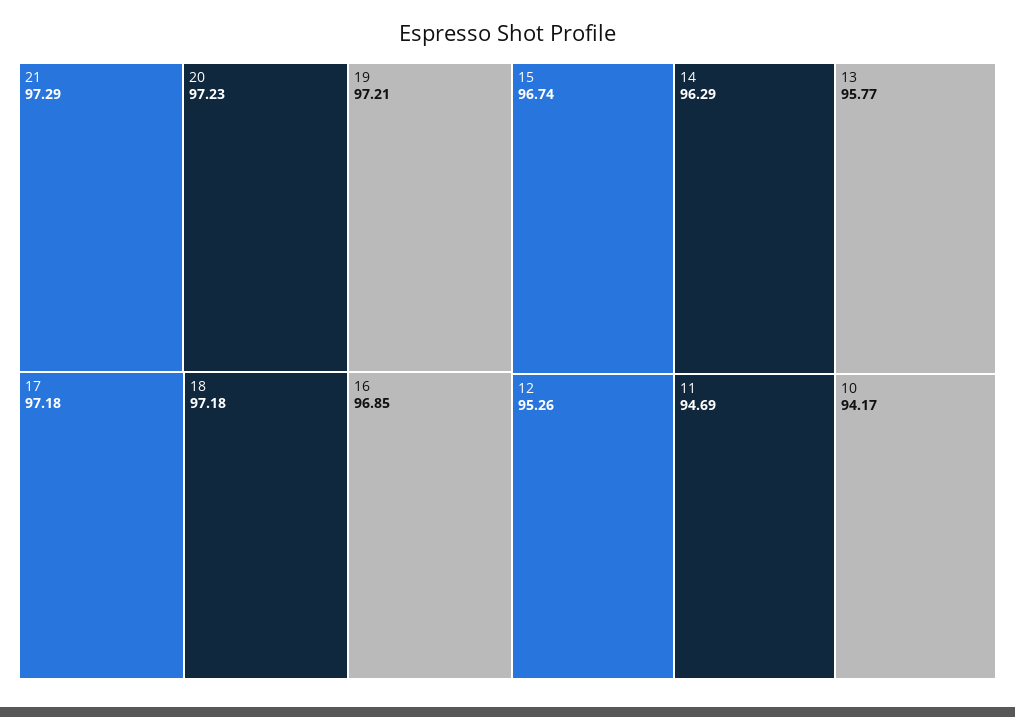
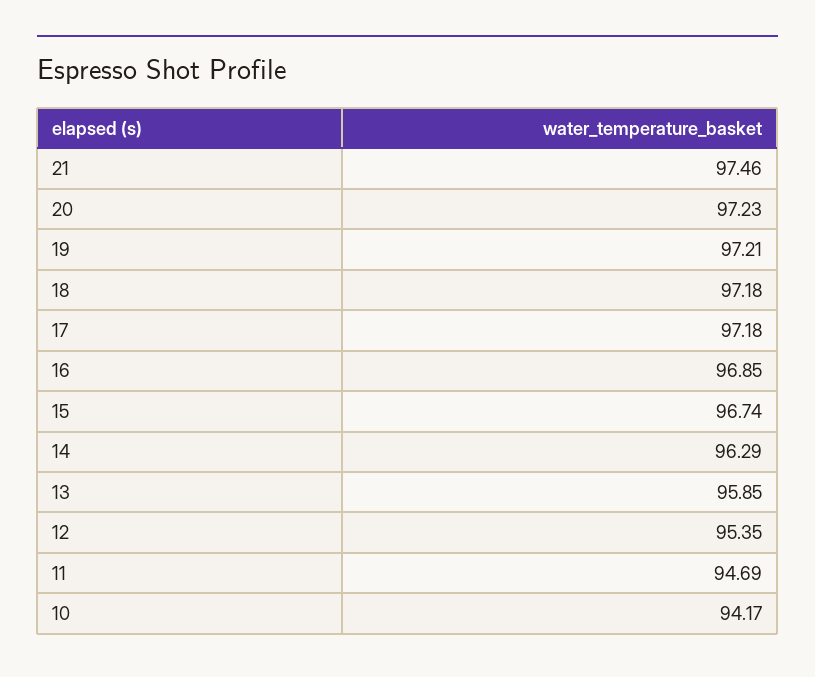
21: 97.29 -> 97.46
13: 95.77 -> 95.85
12: 95.26 -> 95.35

